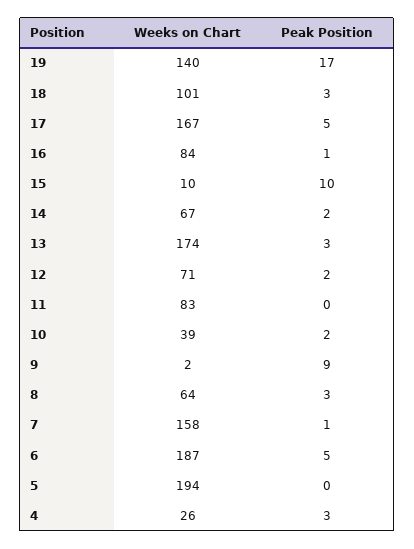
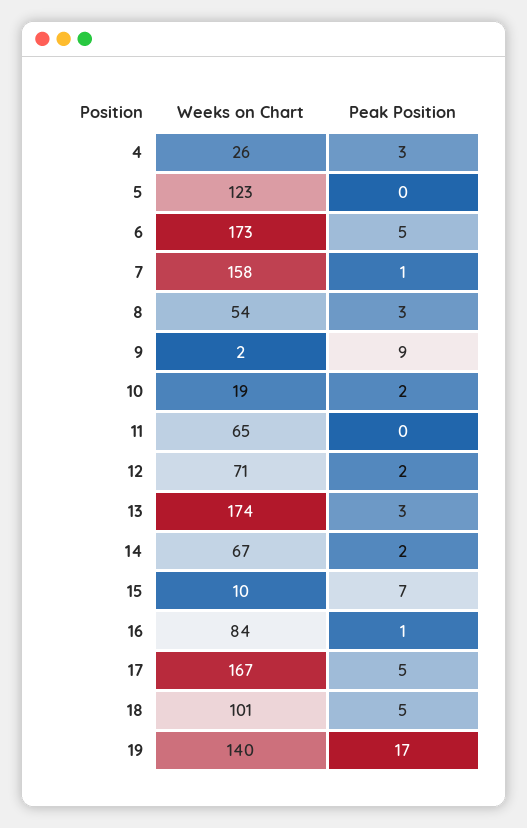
Peak Position, 18: 3 -> 5
Peak Position, 15: 10 -> 7
Weeks on Chart, 11: 83 -> 65
Weeks on Chart, 10: 39 -> 19
Weeks on Chart, 8: 64 -> 54
Weeks on Chart, 6: 187 -> 173
Weeks on Chart, 5: 194 -> 123

